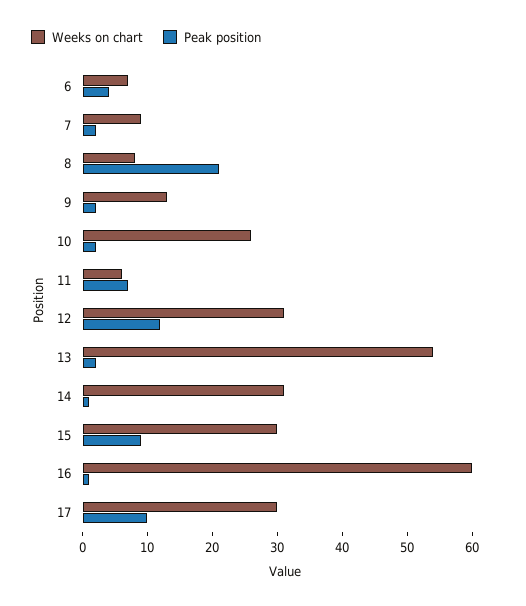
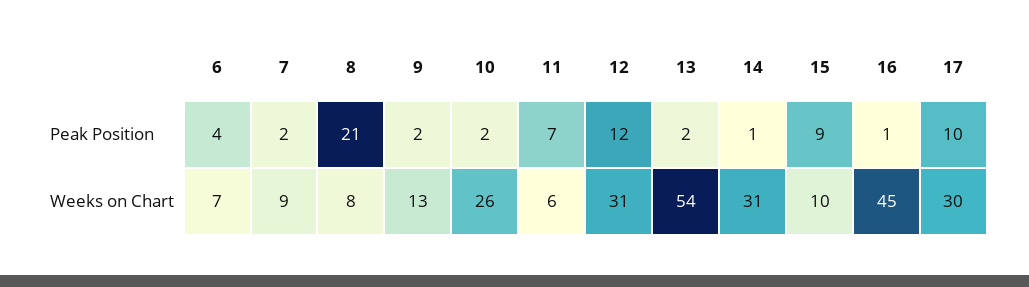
Weeks on chart, 15: 30 -> 10
Weeks on chart, 16: 60 -> 45

